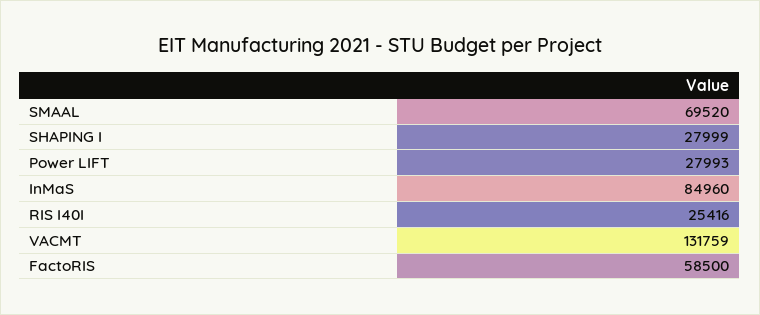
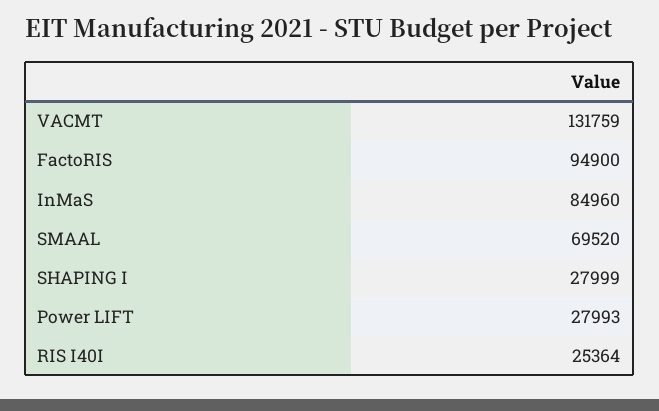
RIS I40I: 25416 -> 25364
FactoRIS: 58500 -> 94900

